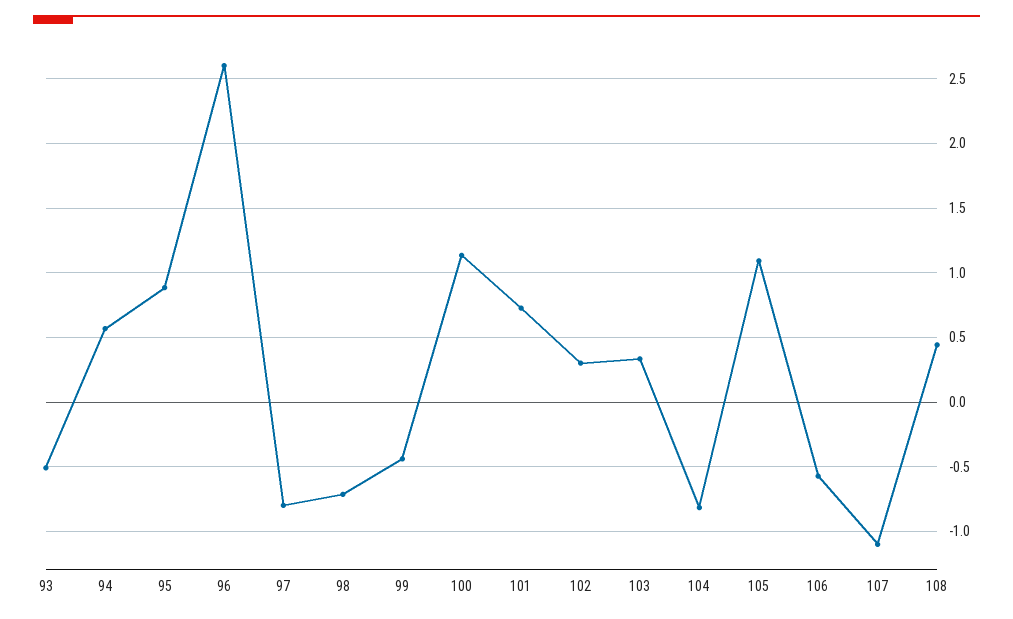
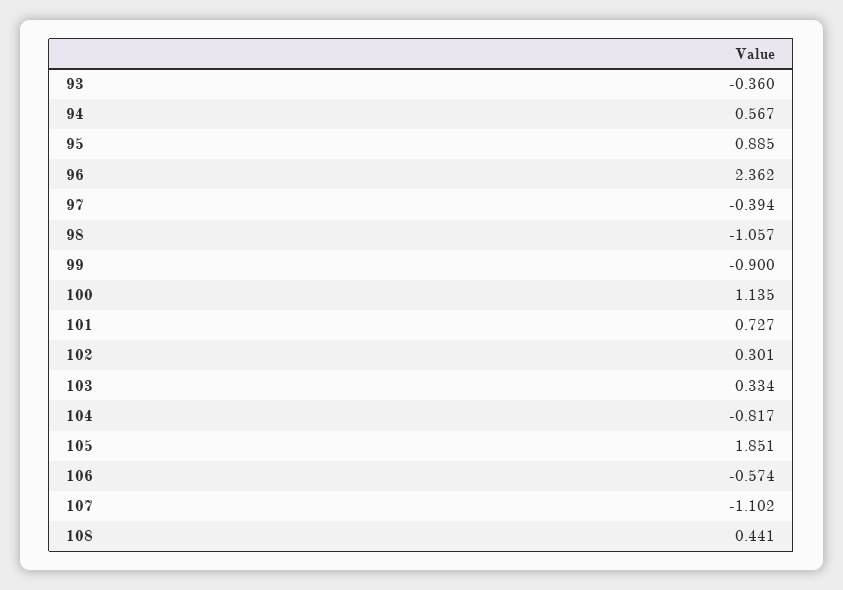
93: -0.5 -> -0.36
96: 2.6 -> 2.362
97: -0.8 -> -0.394
98: -0.7 -> -1.057
99: -0.45 -> -0.9
105: 1.1 -> 1.851

